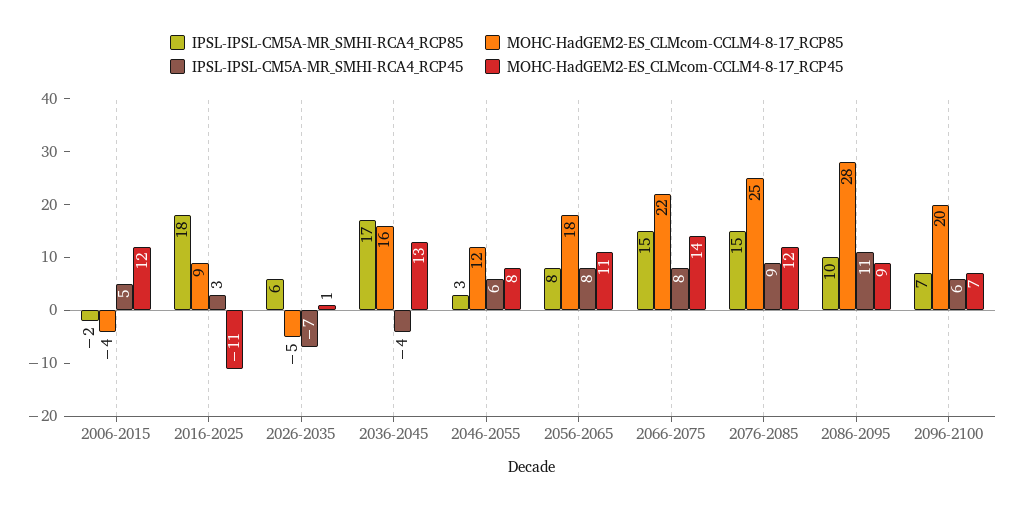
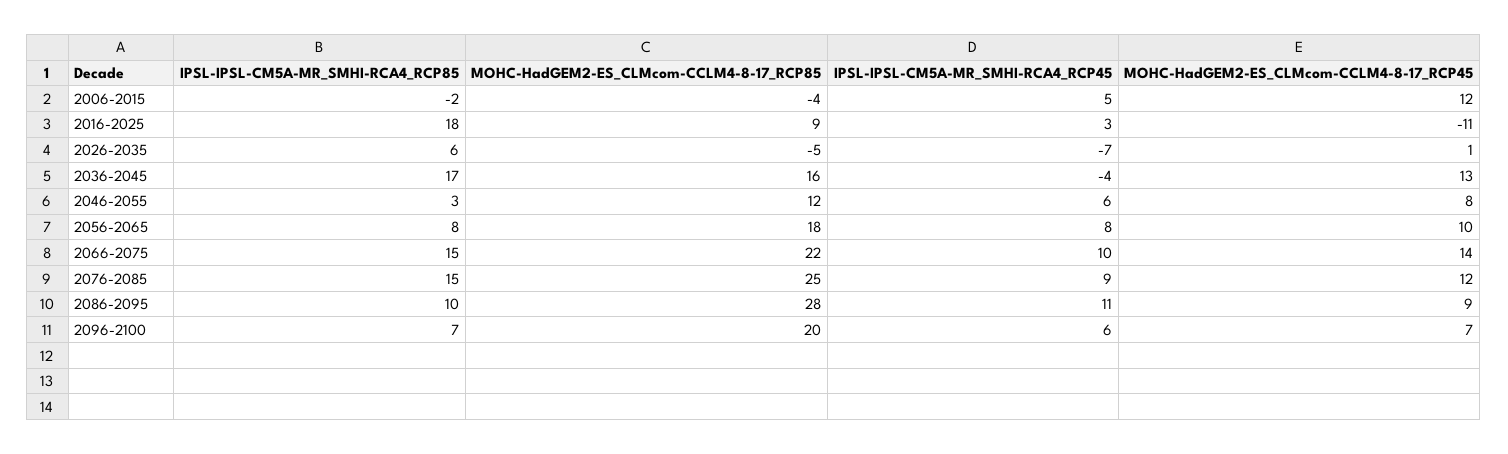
MOHC-HadGEM2-ES_CLMcom-CCLM4-8-17_RCP45, 2056-2065: 11 -> 10
IPSL-IPSL-CM5A-MR_SMHI-RCA4_RCP45, 2066-2075: 8 -> 10

